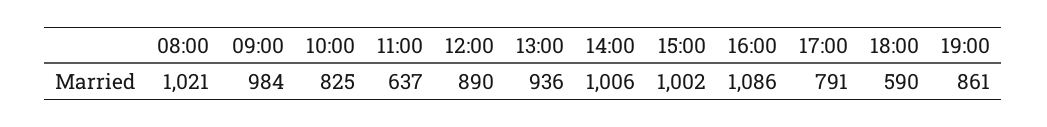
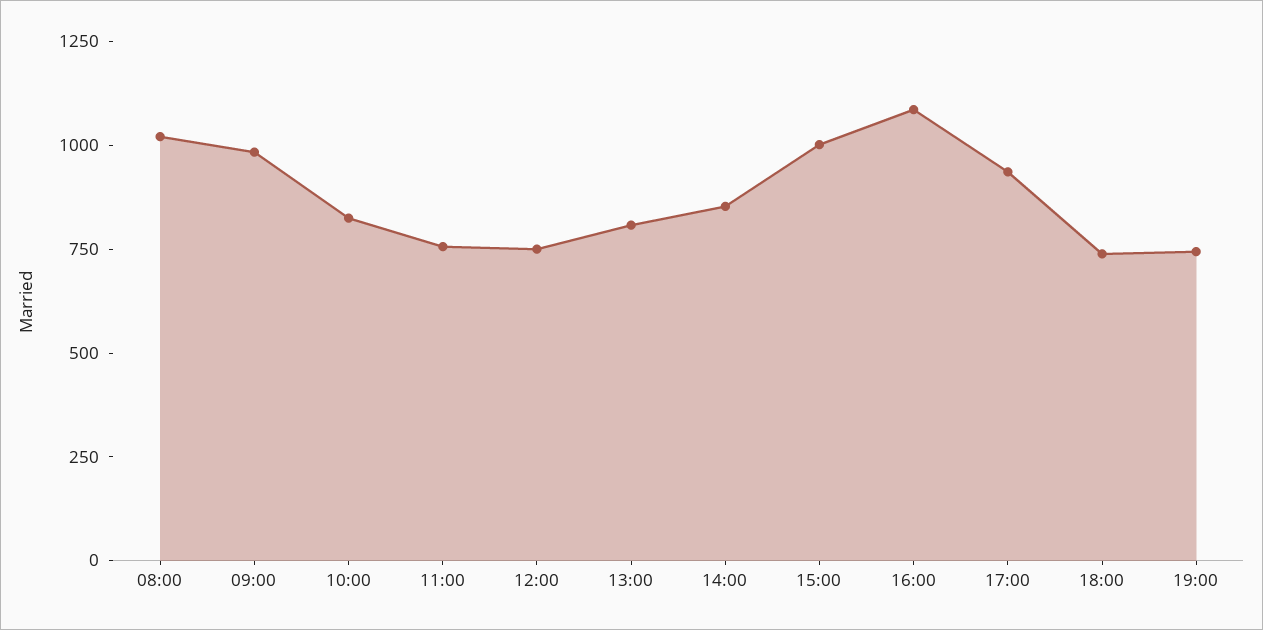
11:00: 637 -> 750
12:00: 890 -> 750
13:00: 936 -> 800
14:00: 1006 -> 850
17:00: 791 -> 950
18:00: 590 -> 750
19:00: 861 -> 750

